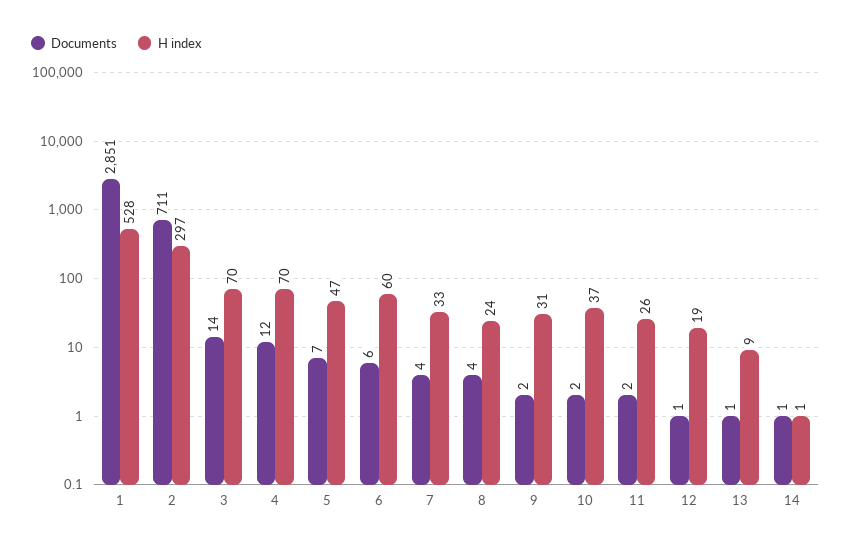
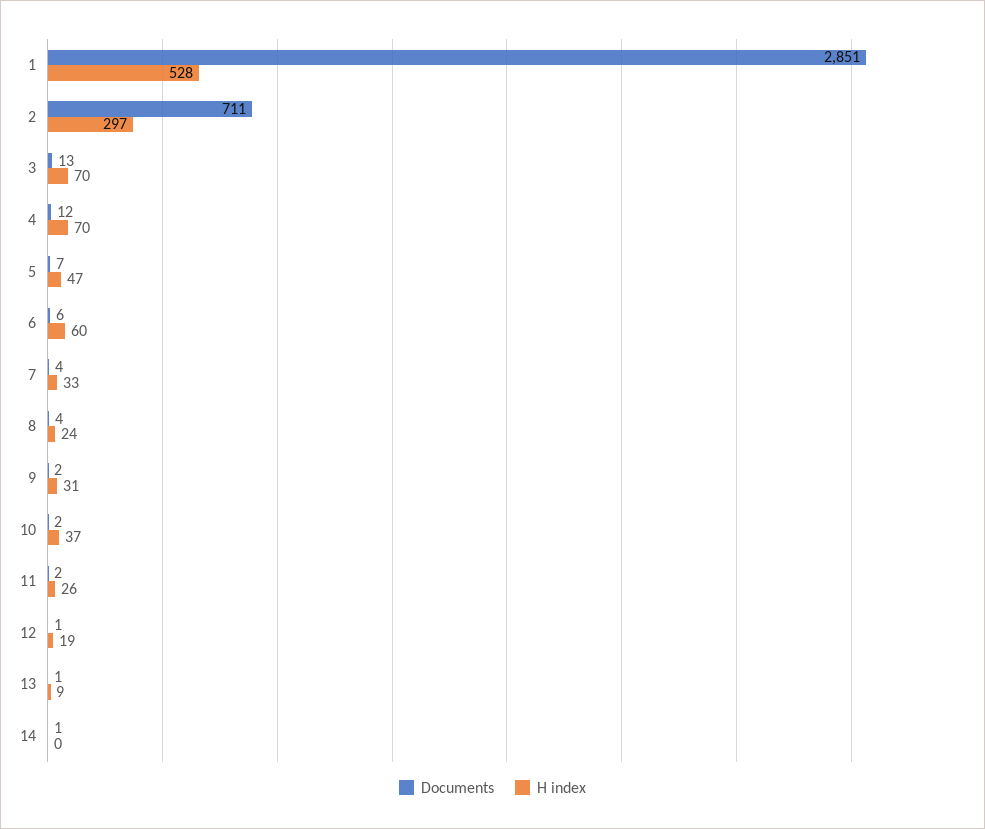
Documents, 3: 14 -> 13
H index, 14: 1 -> 0

